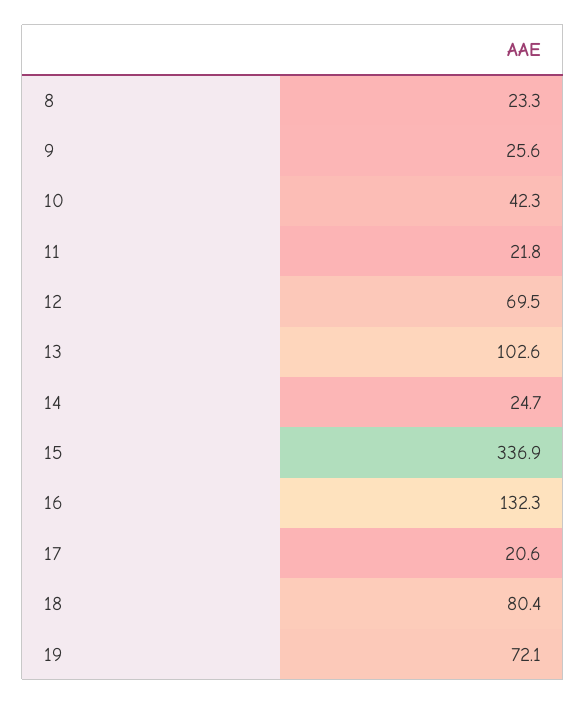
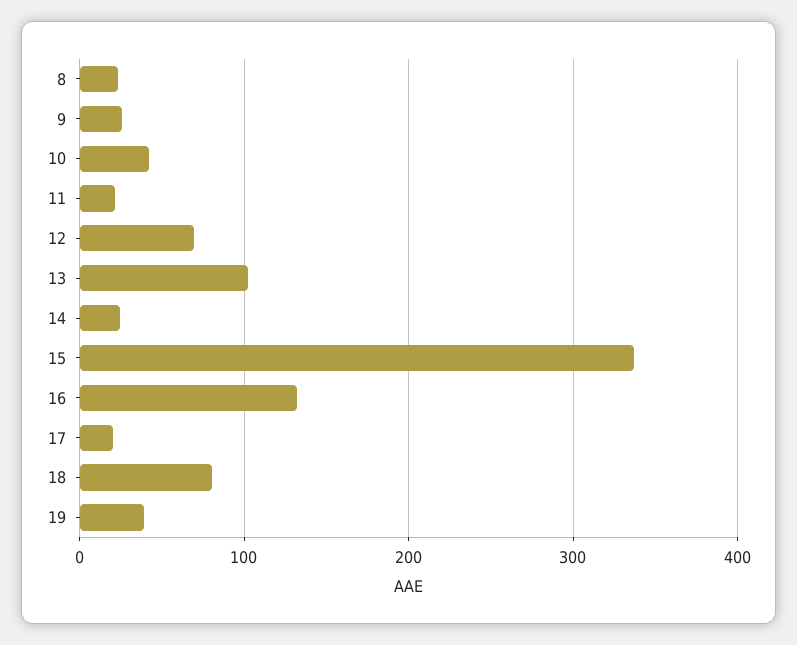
19: 72.1 -> 40

